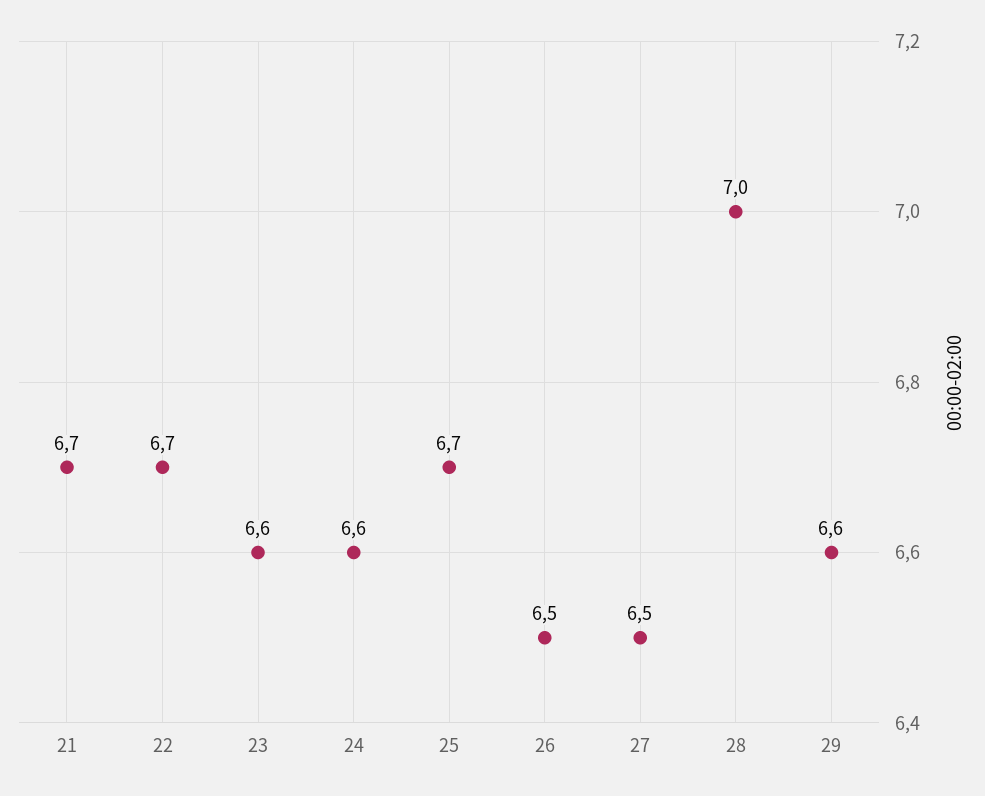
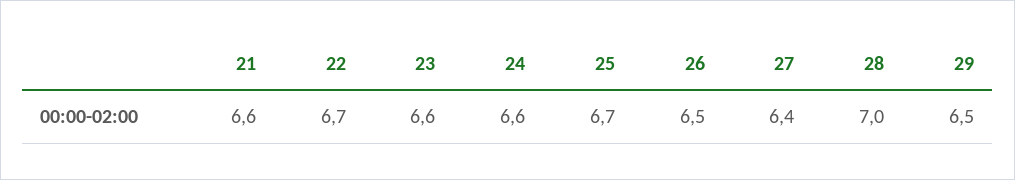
21: 6.7 -> 6.6
27: 6.5 -> 6.4
29: 6.6 -> 6.5

